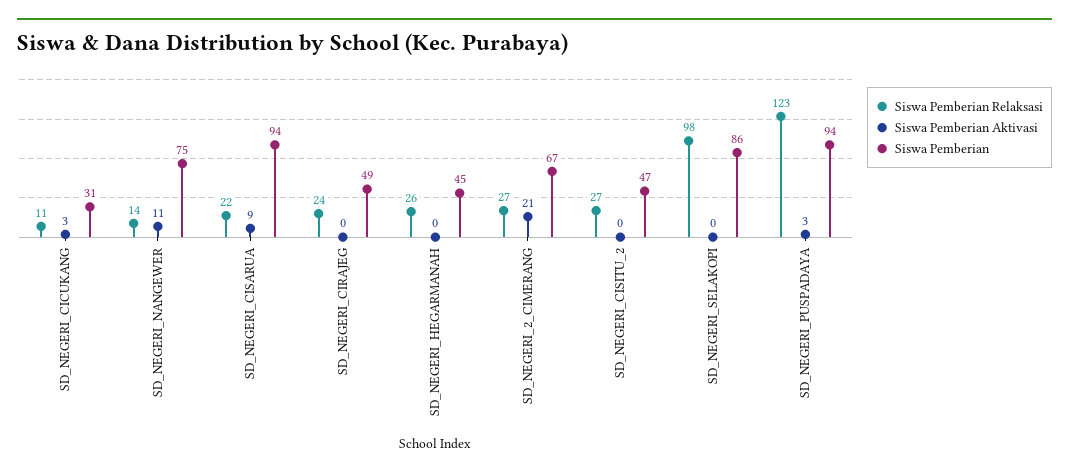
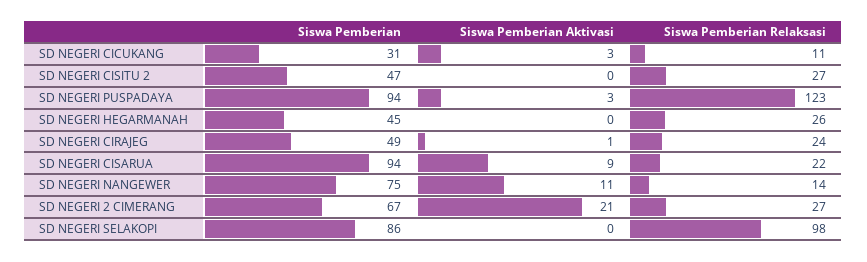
Siswa Pemberian Aktivasi, SD_NEGERI_CIRAJEG: 0 -> 1

